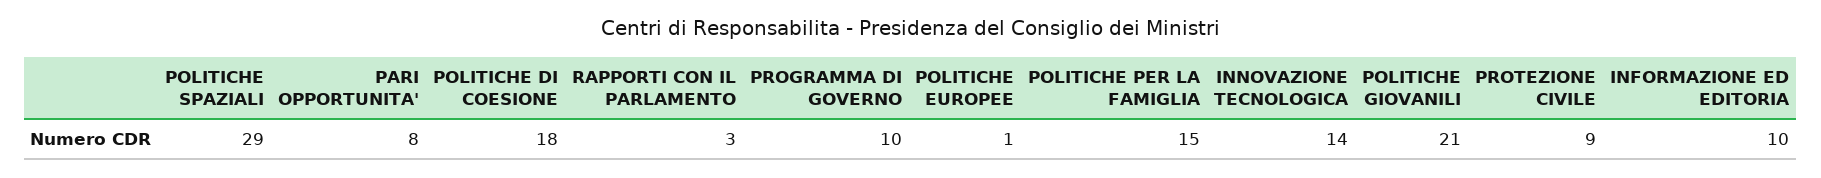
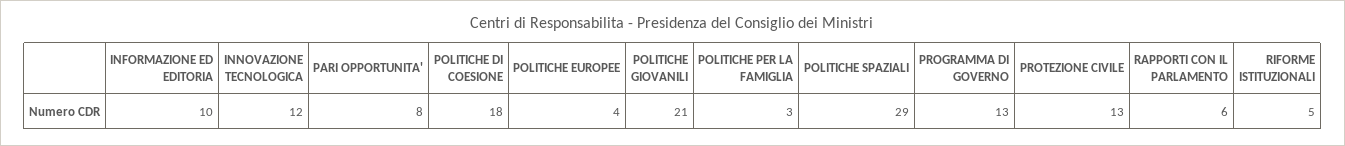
RAPPORTI CON IL PARLAMENTO: 3 -> 6
PROGRAMMA DI GOVERNO: 10 -> 13
POLITICHE EUROPEE: 1 -> 4
POLITICHE PER LA FAMIGLIA: 15 -> 3
INNOVAZIONE TECNOLOGICA: 14 -> 12
PROTEZIONE CIVILE: 9 -> 13
RIFORME ISTITUZIONALI: none -> 5

